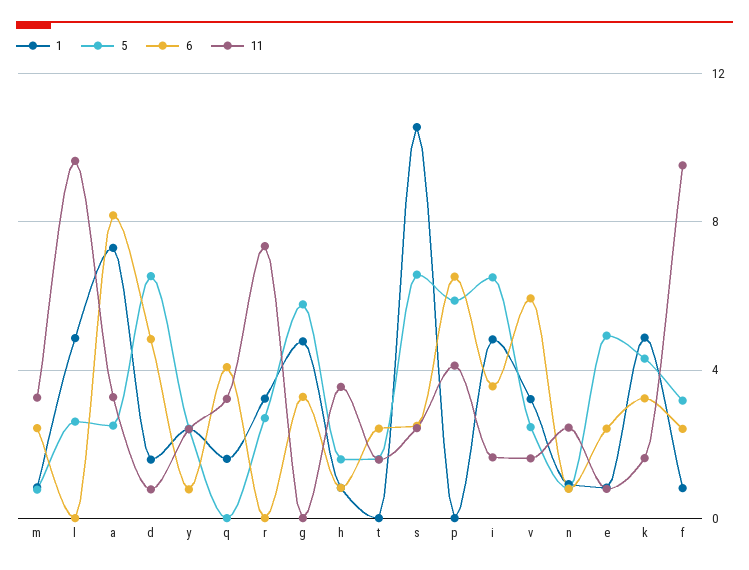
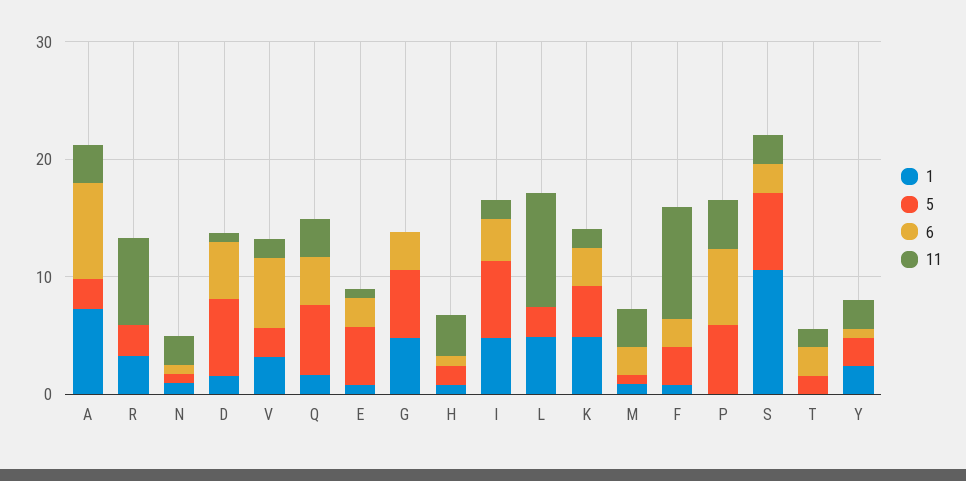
5, q: 0 -> 6

